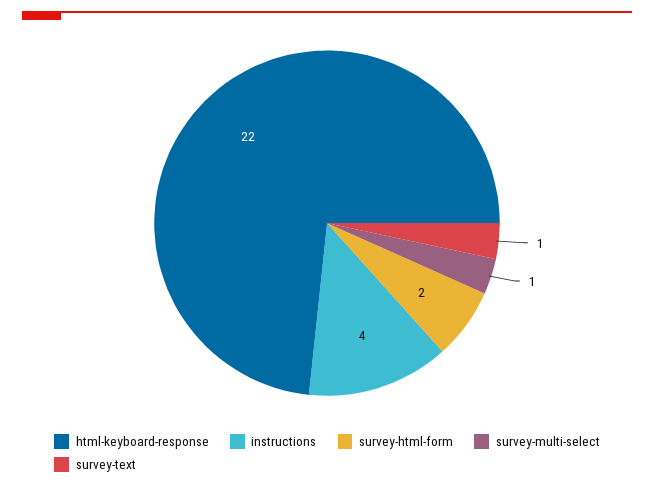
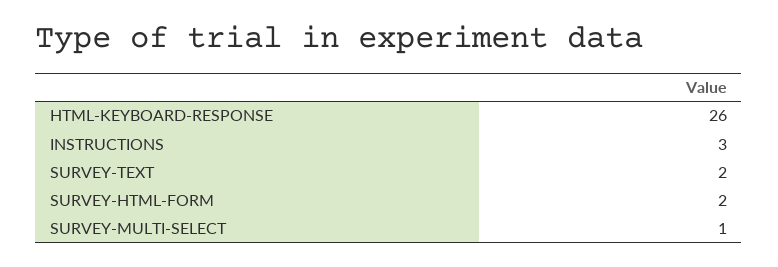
html-keyboard-response: 22 -> 26
instructions: 4 -> 3
survey-text: 1 -> 2

